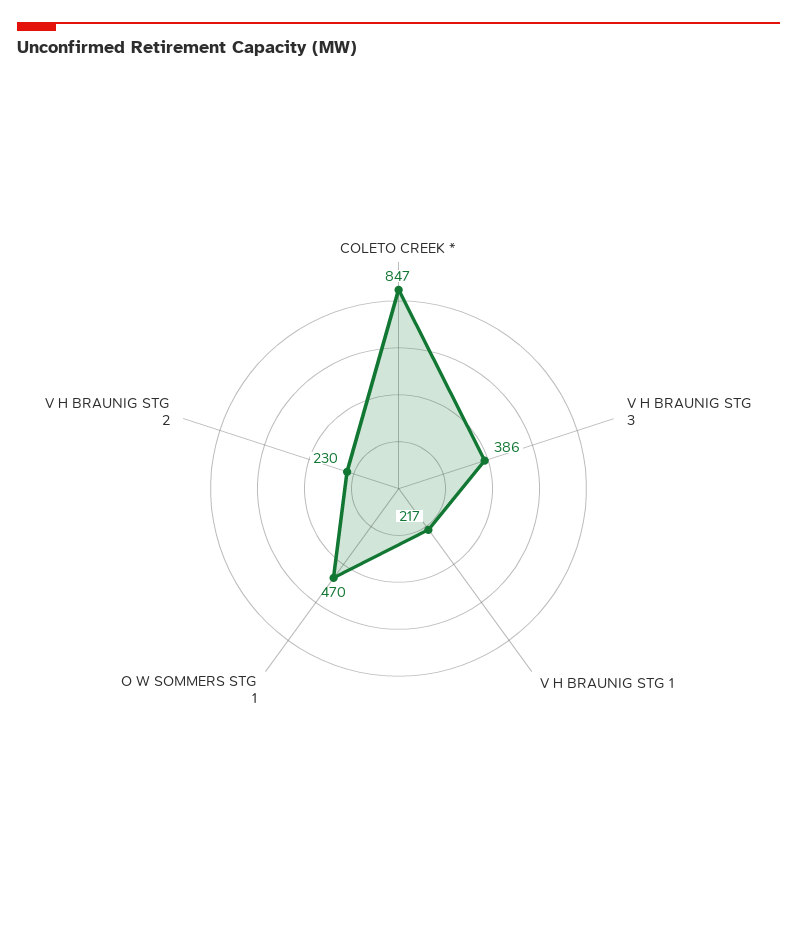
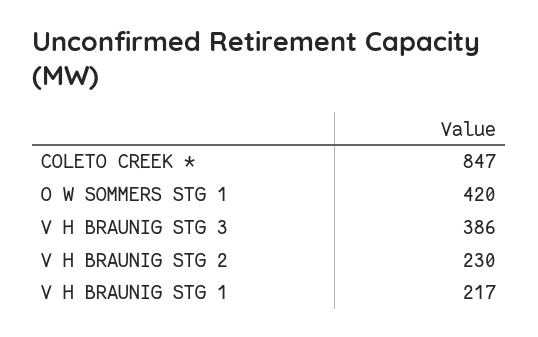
O W SOMMERS STG 1: 470 -> 420

